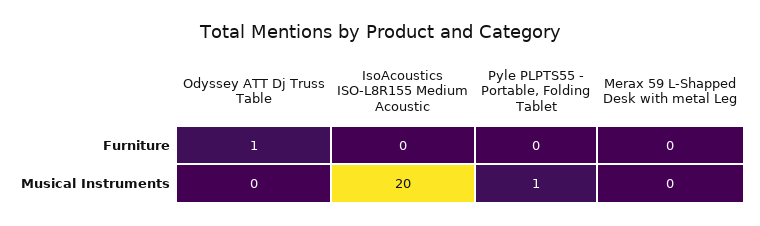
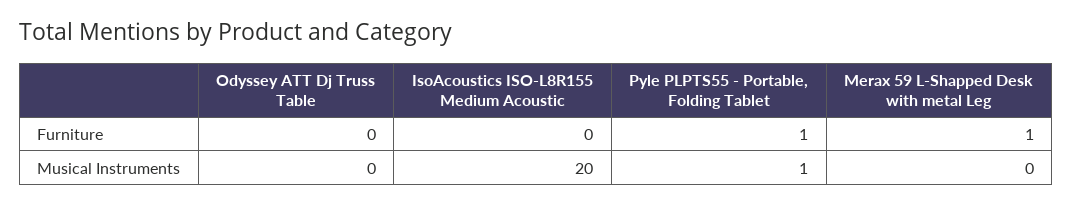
Odyssey ATT Dj Truss Table, Furniture: 1 -> 0
Pyle PLPTS55 - Portable, Folding Tablet, Furniture: 0 -> 1
Merax 59 L-Shapped Desk with metal Leg, Furniture: 0 -> 1

